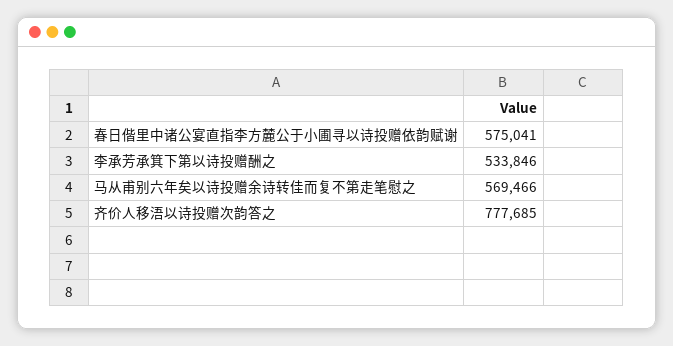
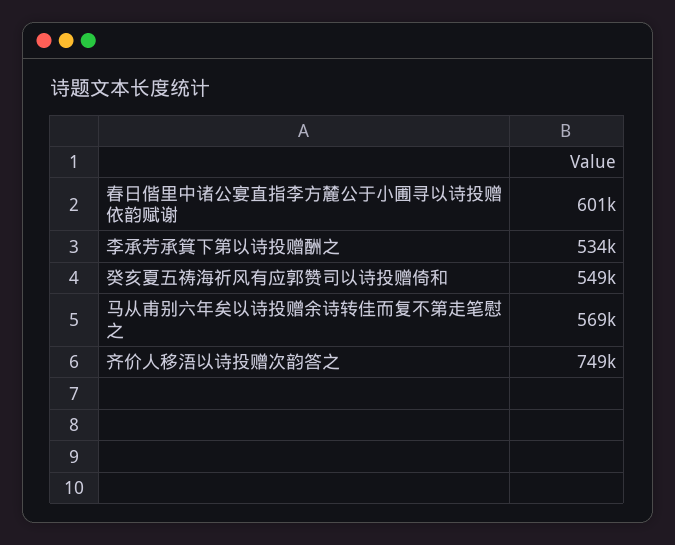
春日偕里中诸公宴直指李方麓公于小圃寻以诗投赠依韵赋谢: 575041 -> 601000
齐价人移浯以诗投赠次韵答之: 777685 -> 749000
癸亥夏五祷海祈风有应郭赞司以诗投赠倚和: none -> 549000

